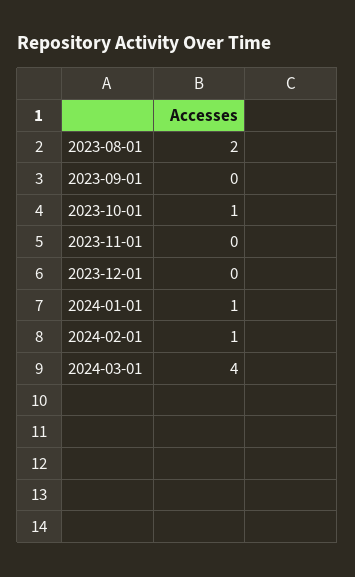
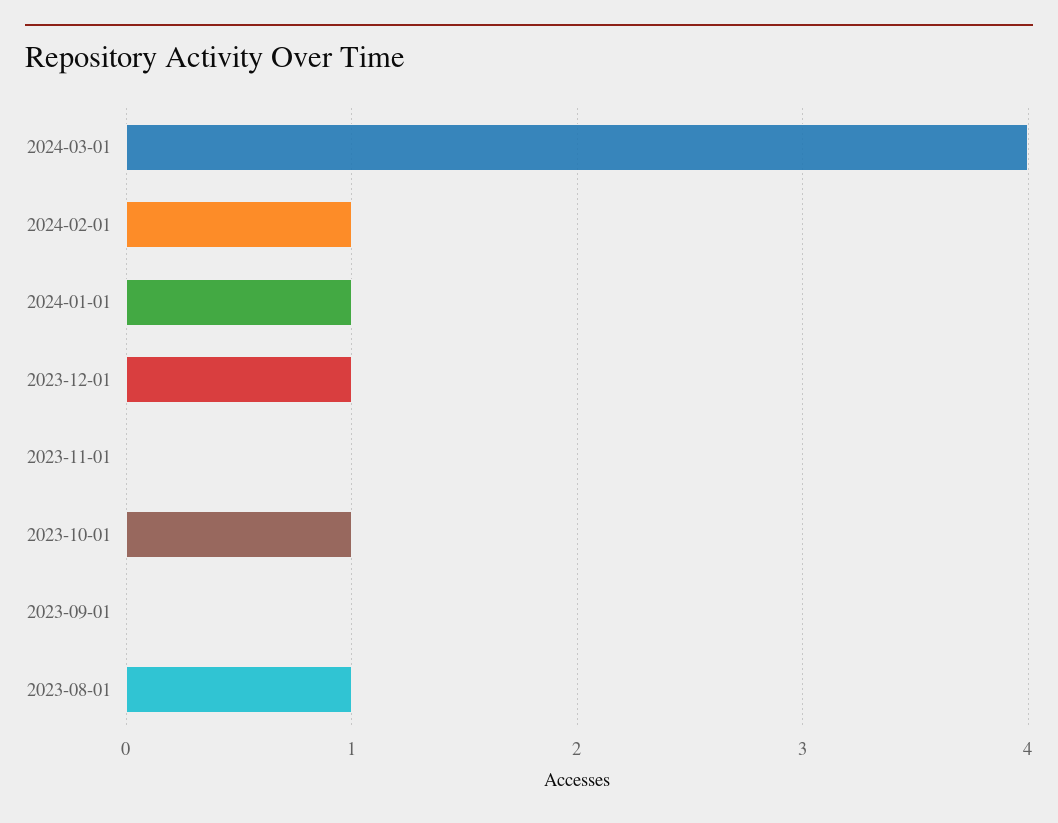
2023-08-01: 2 -> 1
2023-12-01: 0 -> 1

